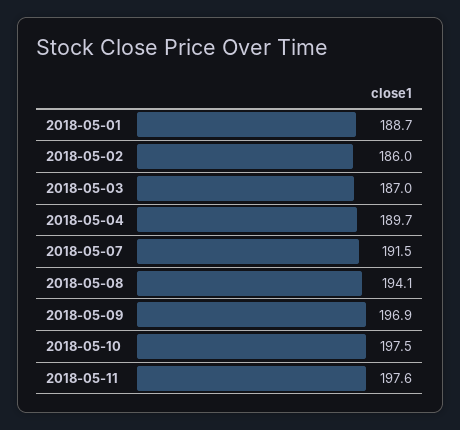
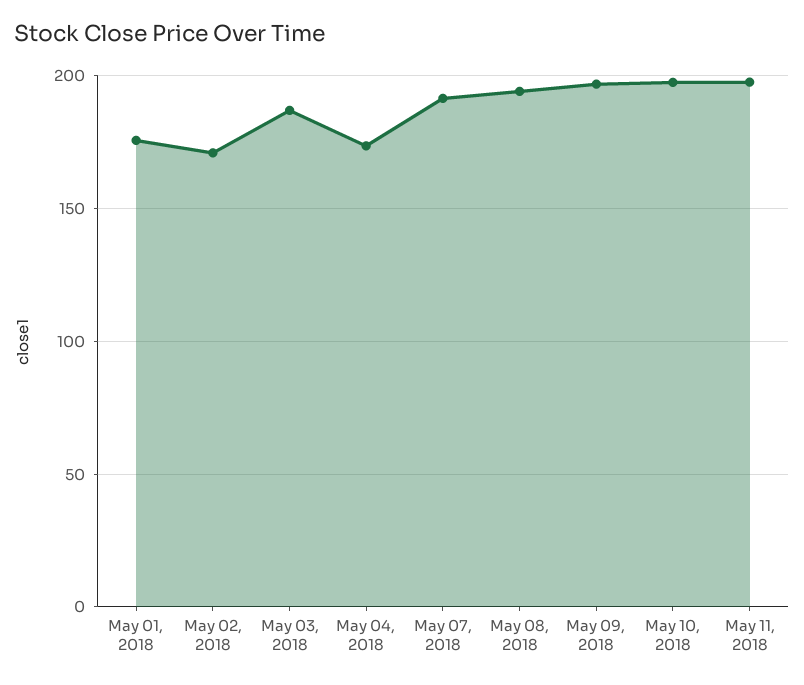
2018-05-01: 188.7 -> 175
2018-05-02: 186 -> 170
2018-05-04: 189.7 -> 175

